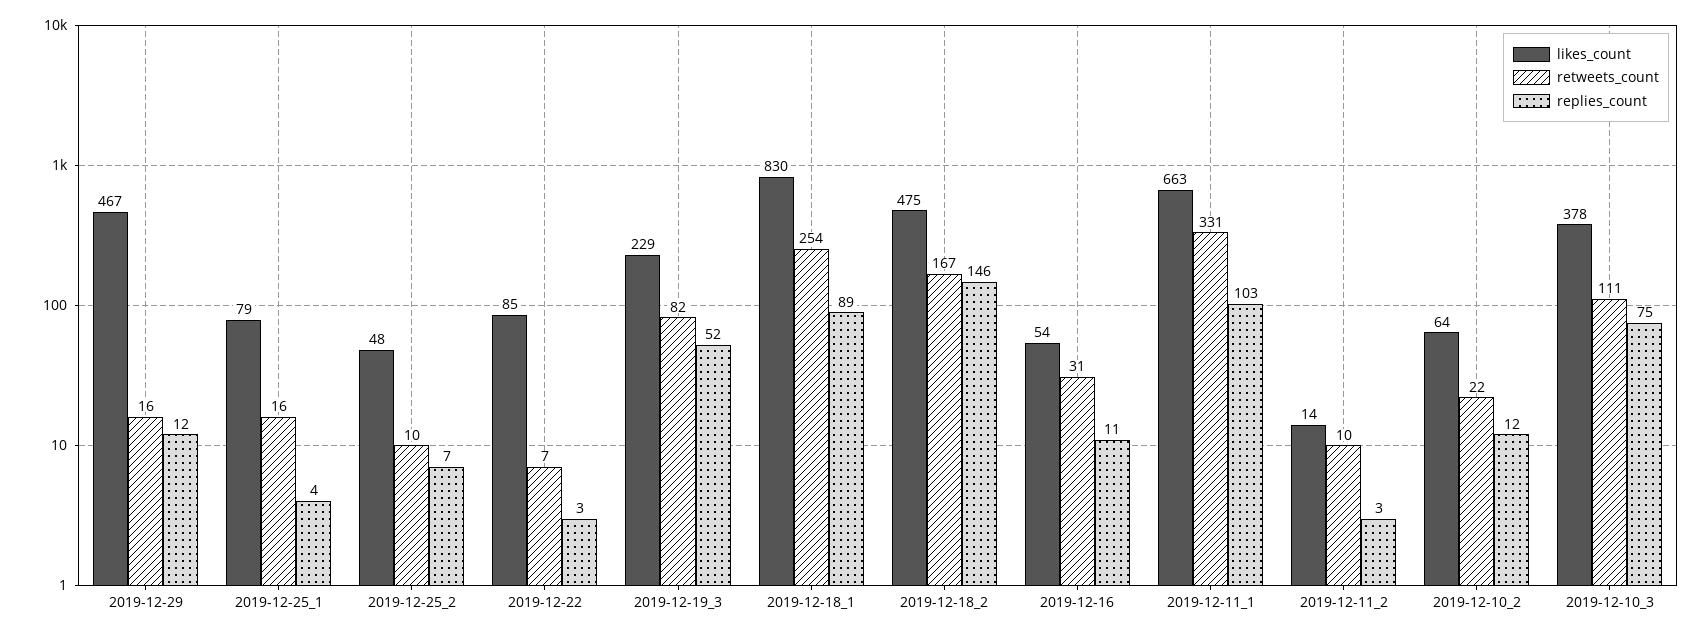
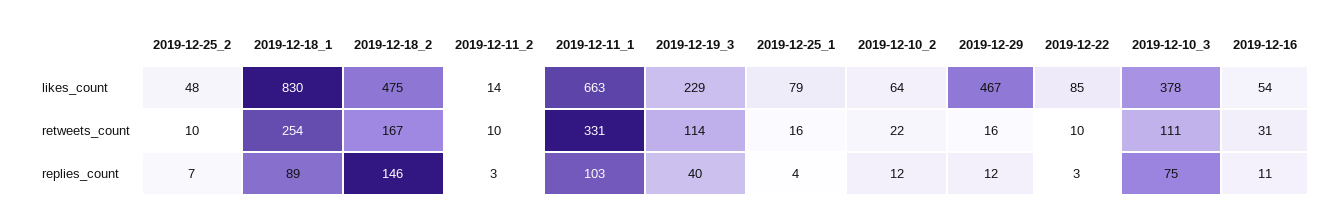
retweets_count, 2019-12-22: 7 -> 10
retweets_count, 2019-12-19_3: 82 -> 114
replies_count, 2019-12-19_3: 52 -> 40

